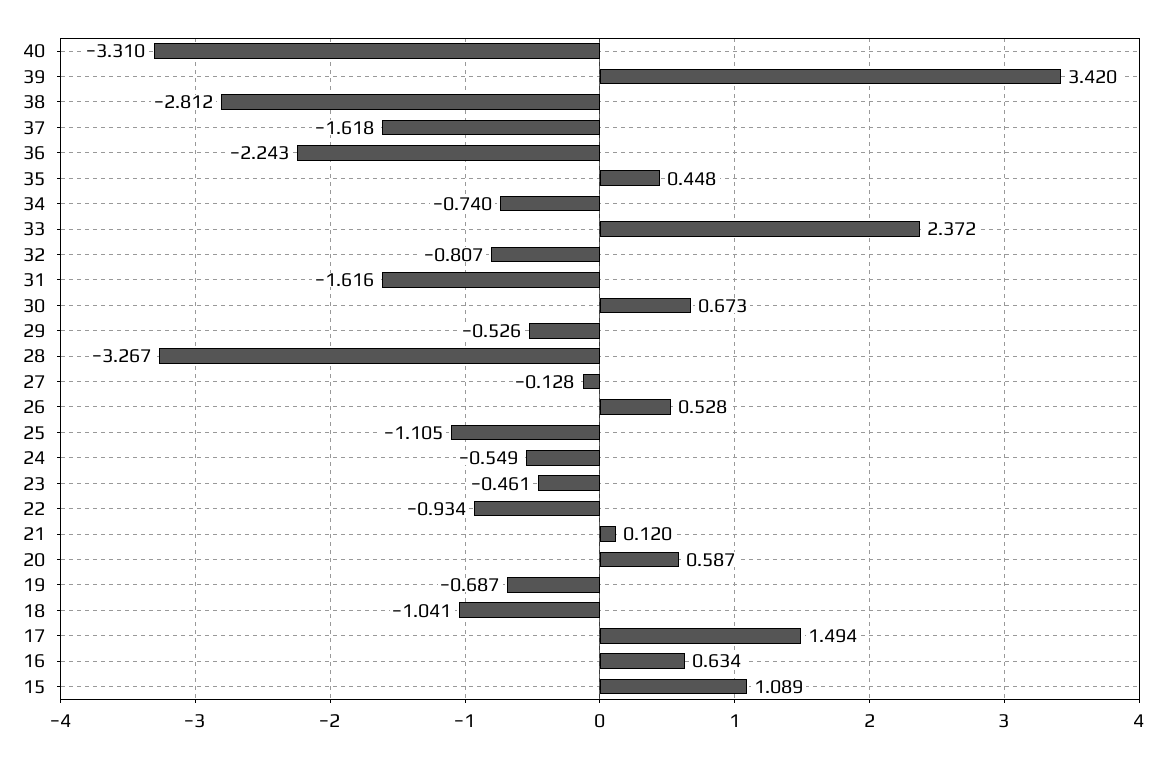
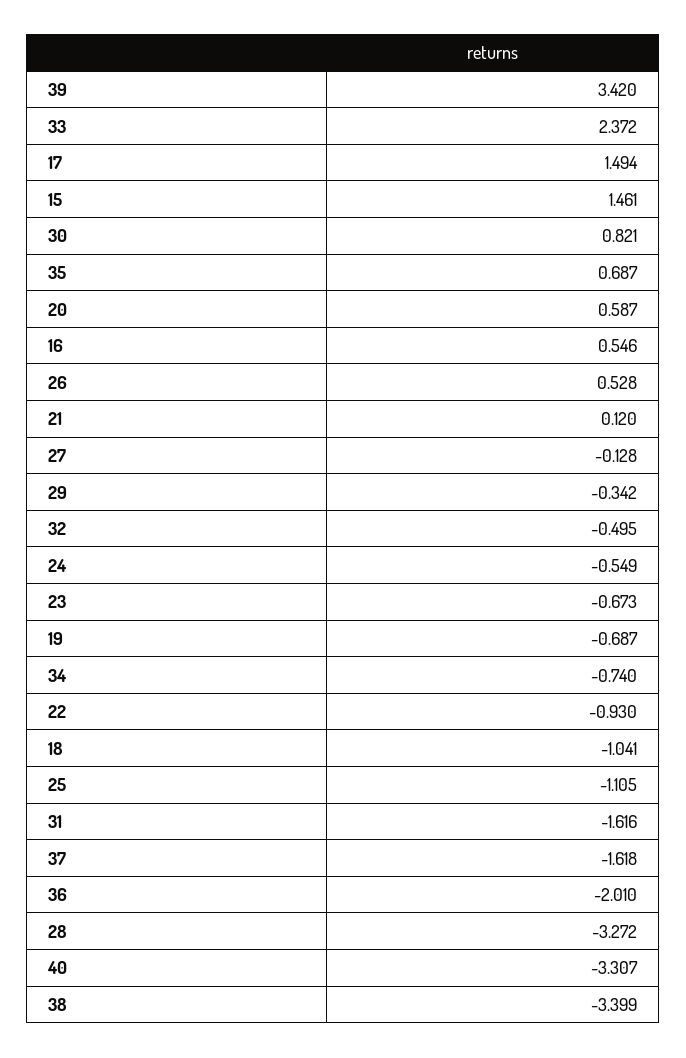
40: -3.31 -> -3.307
38: -2.812 -> -3.399
36: -2.243 -> -2.01
35: 0.448 -> 0.687
32: -0.807 -> -0.495
30: 0.673 -> 0.821
29: -0.526 -> -0.342
28: -3.267 -> -3.272
23: -0.461 -> -0.673
22: -0.934 -> -0.93
16: 0.634 -> 0.546
15: 1.089 -> 1.461

